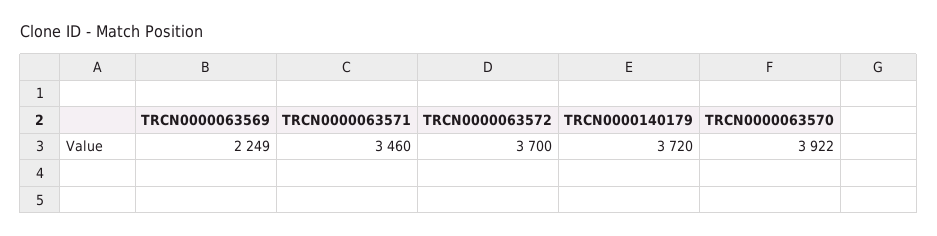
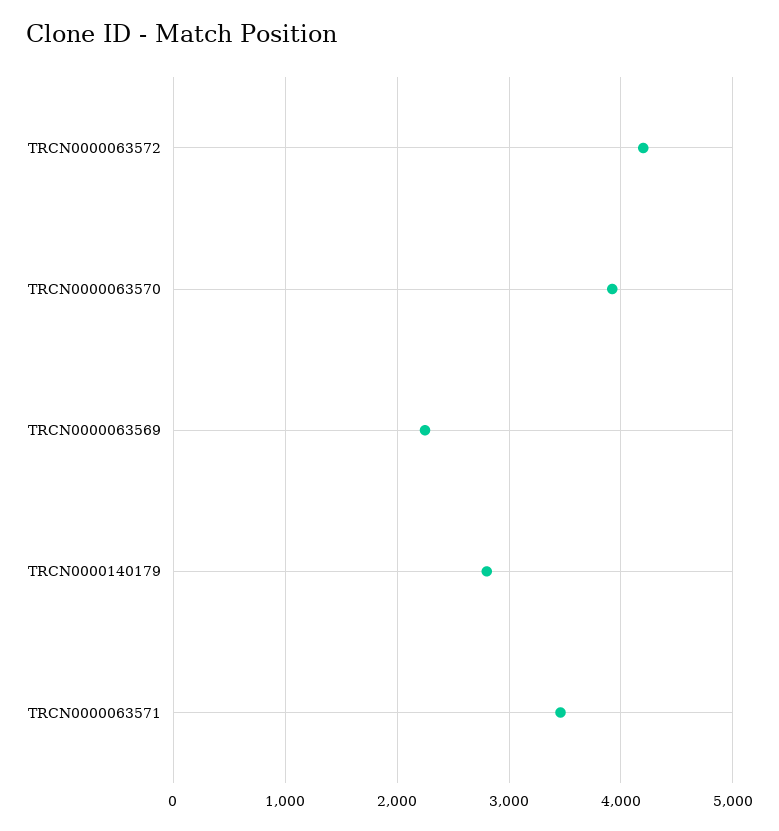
TRCN0000063572: 3700 -> 4200
TRCN0000140179: 3720 -> 2800

